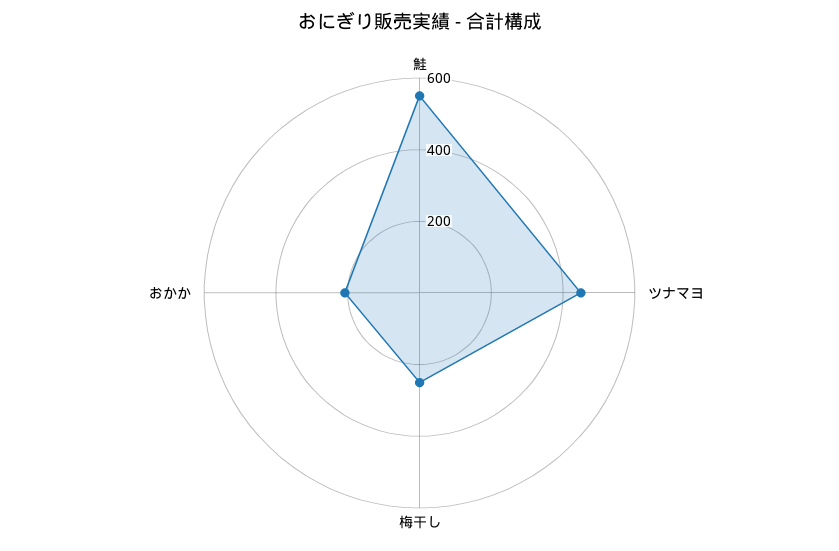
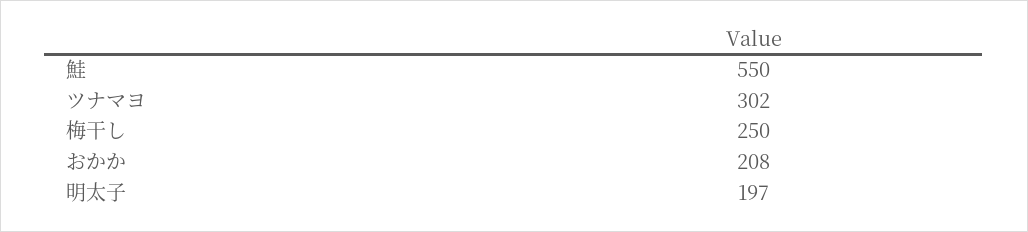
ツナマヨ: 450 -> 302
明太子: none -> 197

